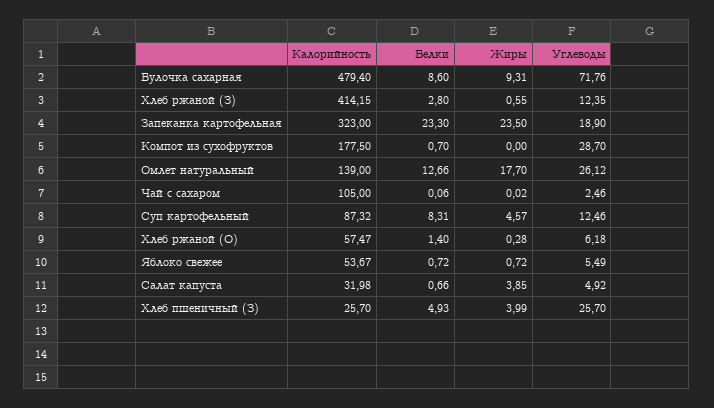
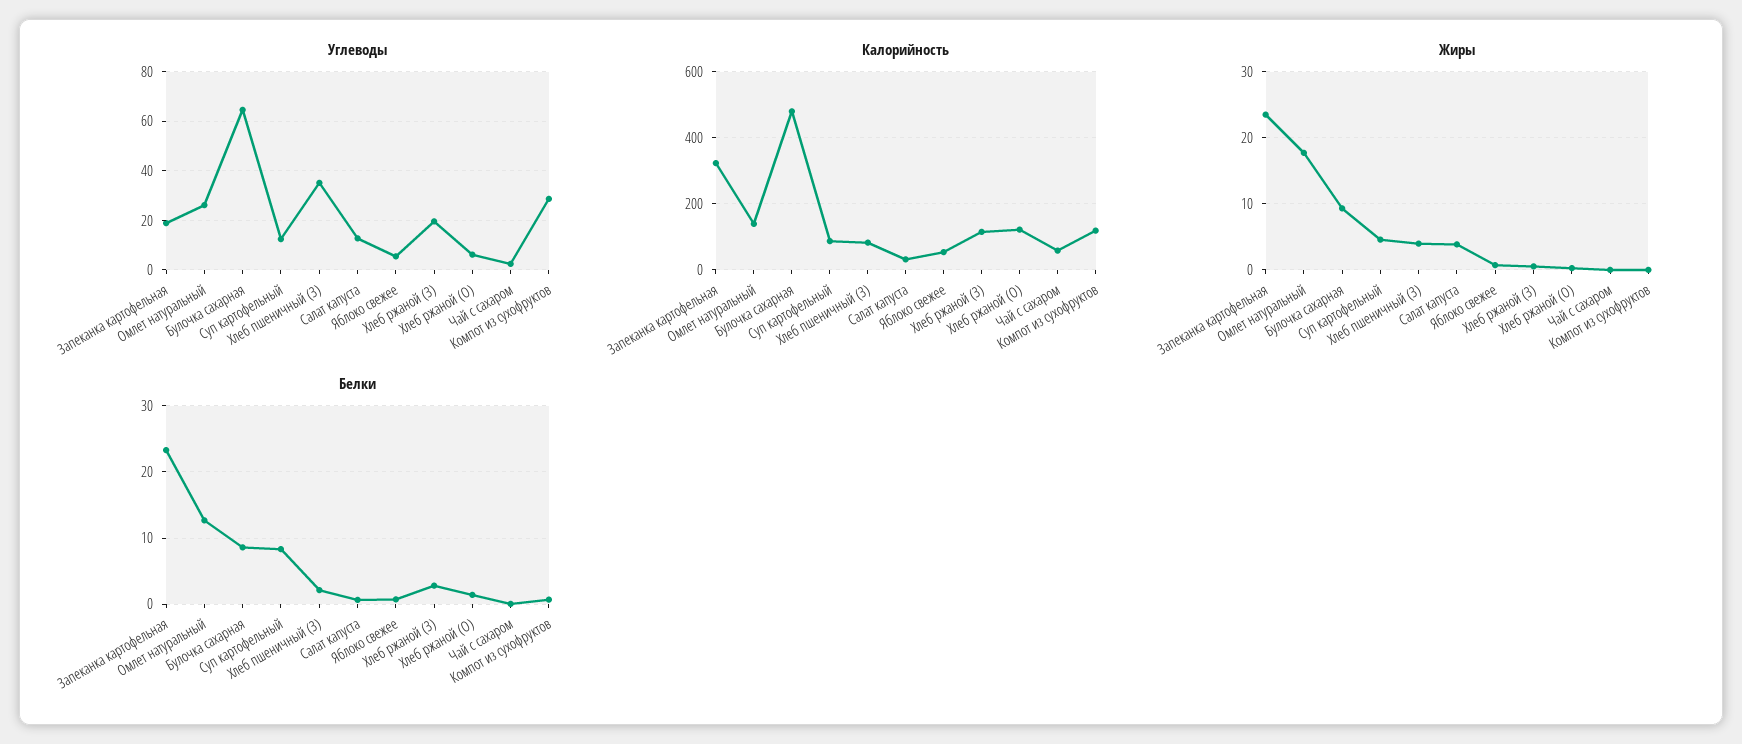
Углеводы, Булочка сахарная: 71.76 -> 65
Калорийность, Хлеб ржаной (З): 414.15 -> 120
Углеводы, Хлеб ржаной (З): 12.35 -> 20
Калорийность, Компот из сухофруктов: 177.5 -> 120
Калорийность, Чай с сахаром: 105 -> 60
Калорийность, Хлеб ржаной (О): 57.47 -> 120
Углеводы, Салат капуста: 4.92 -> 12.5
Калорийность, Хлеб пшеничный (З): 25.7 -> 80
Белки, Хлеб пшеничный (З): 4.93 -> 2
Углеводы, Хлеб пшеничный (З): 25.7 -> 35

